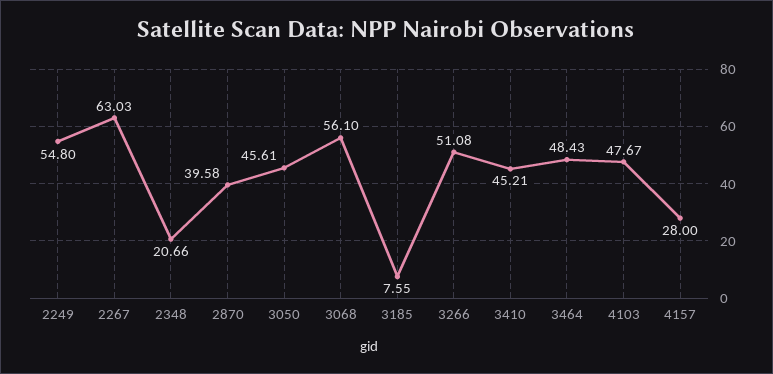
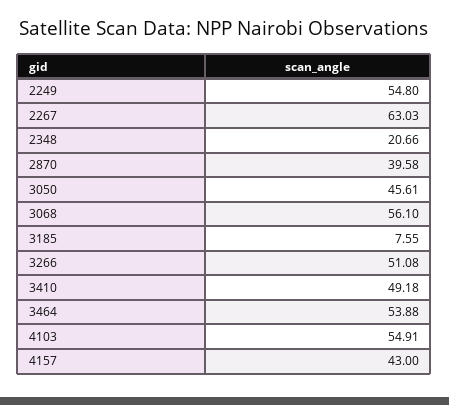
3410: 45.21 -> 49.18
3464: 48.43 -> 53.88
4103: 47.67 -> 54.91
4157: 28 -> 43

